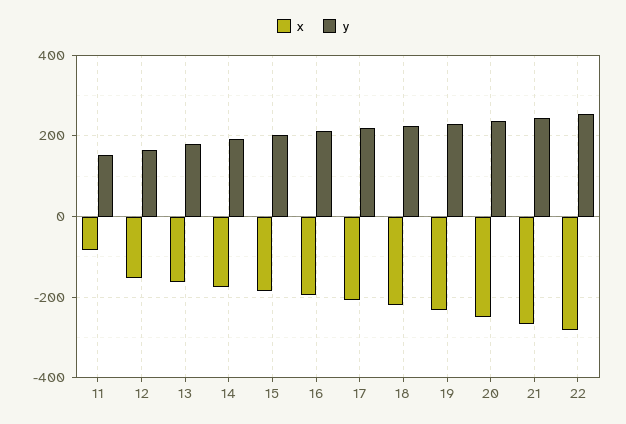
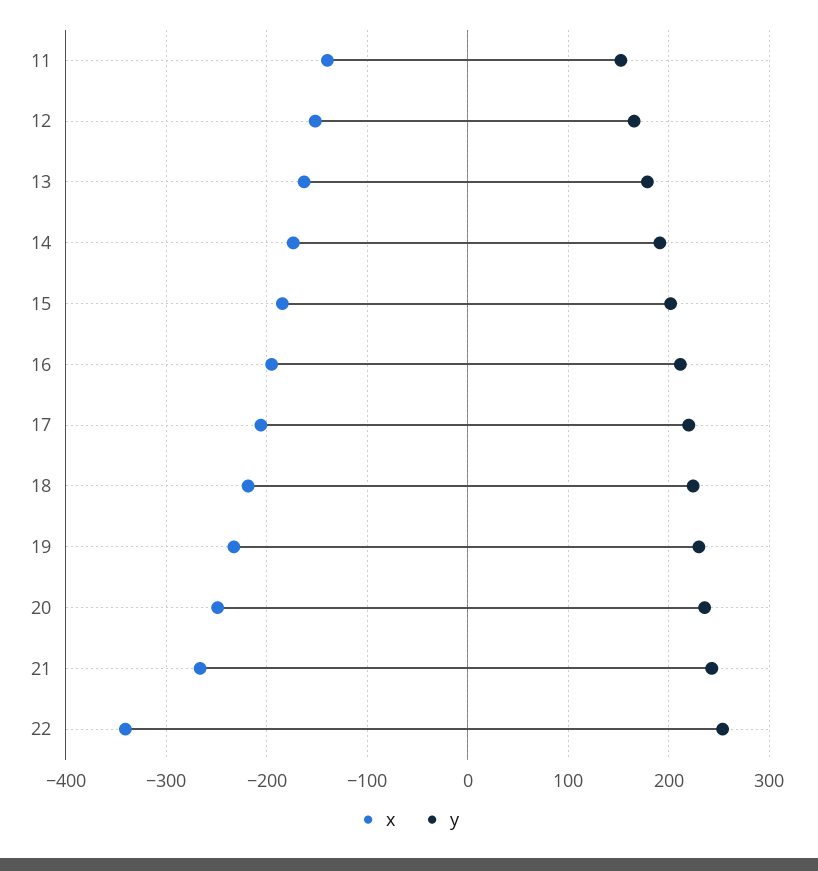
x, 11: -80 -> -140
x, 22: -280 -> -340

